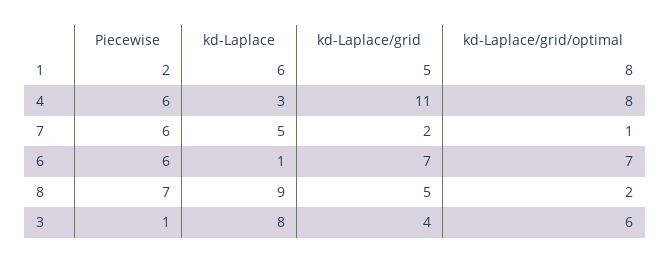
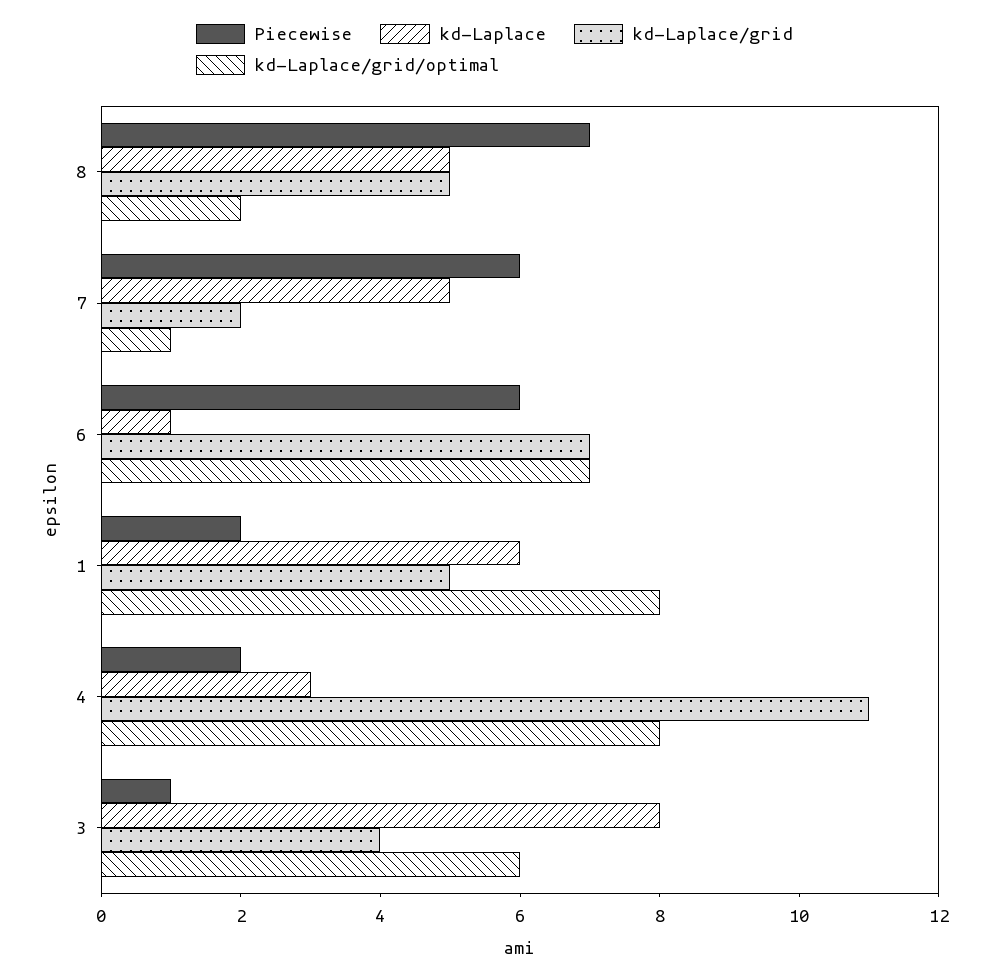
Piecewise, 4: 6 -> 2
kd-Laplace, 8: 9 -> 5

